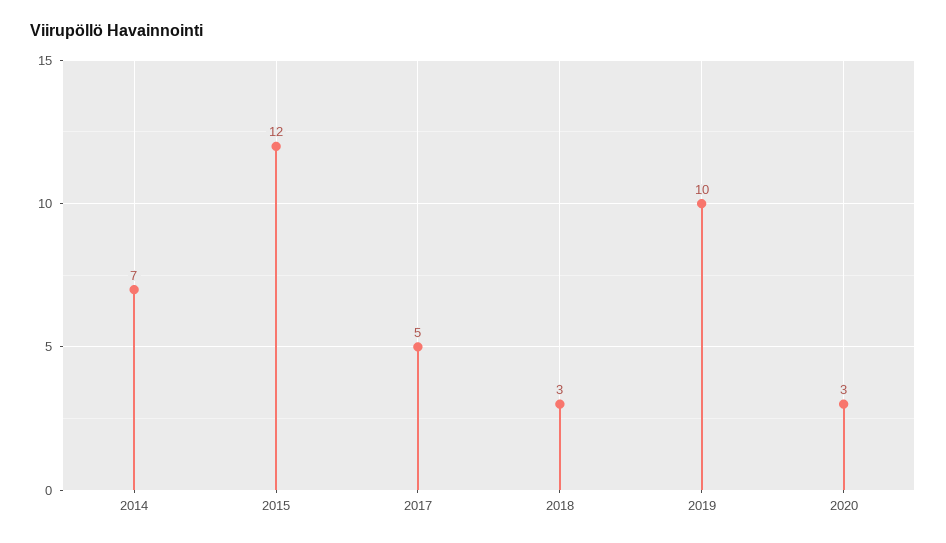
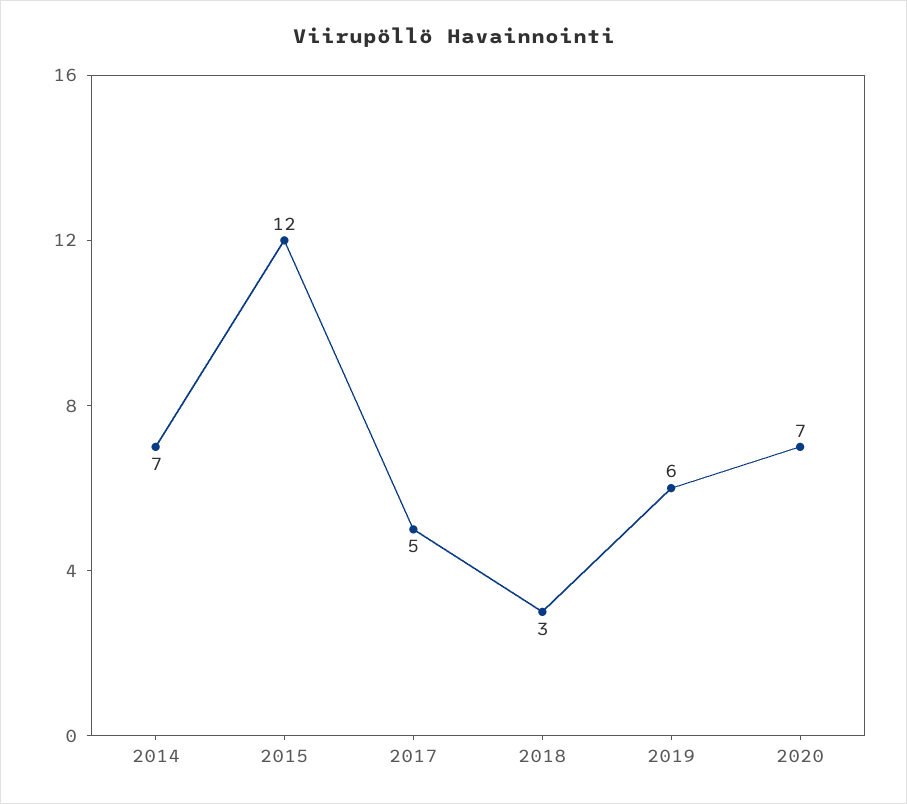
2019: 10 -> 6
2020: 3 -> 7

